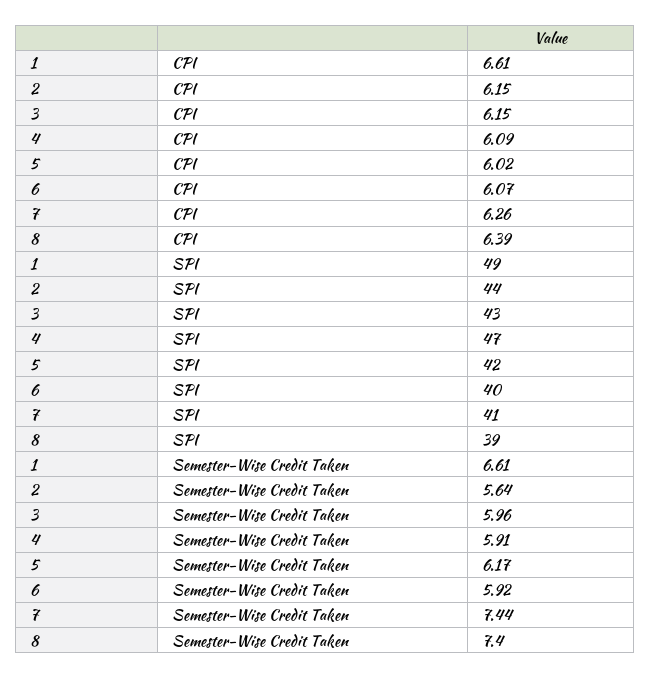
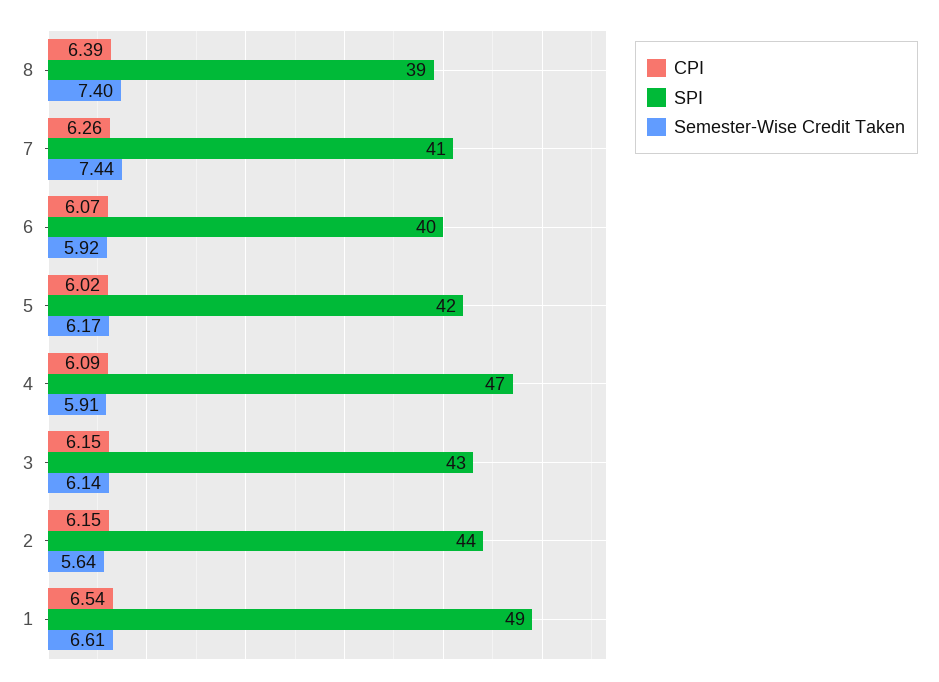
CPI, 1: 6.61 -> 6.54
Semester-Wise Credit Taken, 3: 5.96 -> 6.14

